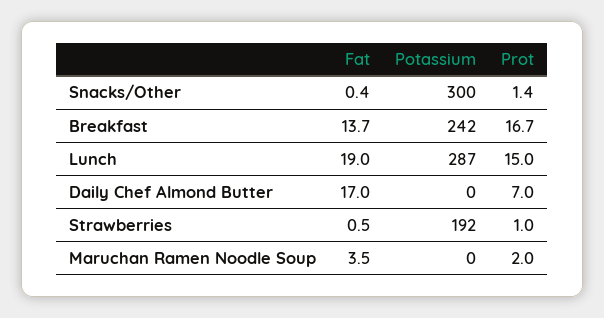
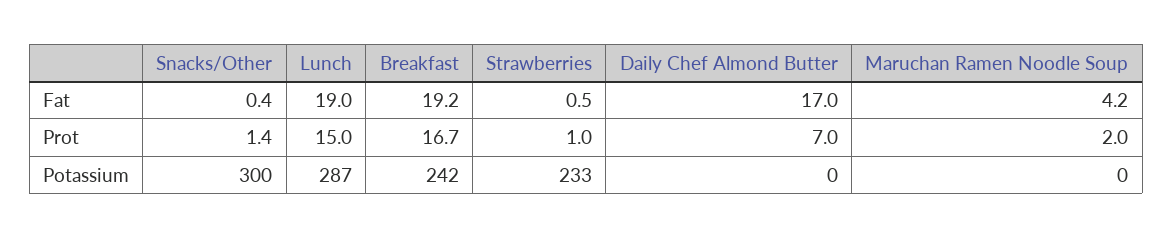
Fat, Breakfast: 13.7 -> 19.2
Potassium, Strawberries: 192 -> 233
Fat, Maruchan Ramen Noodle Soup: 3.5 -> 4.2

